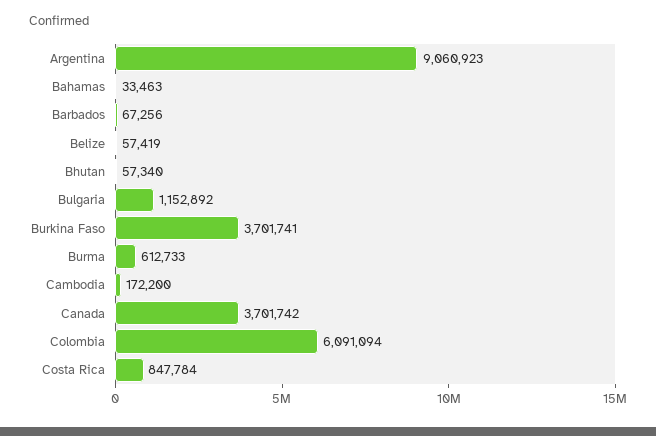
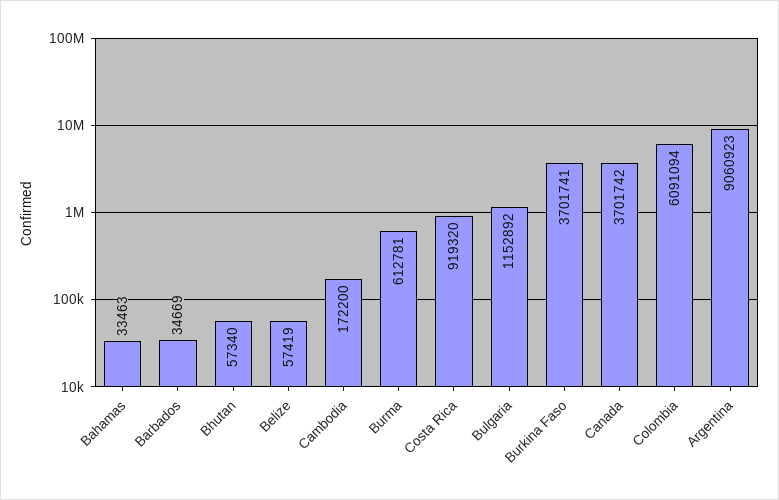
Barbados: 67256 -> 34669
Burma: 612733 -> 612781
Costa Rica: 847784 -> 919320

